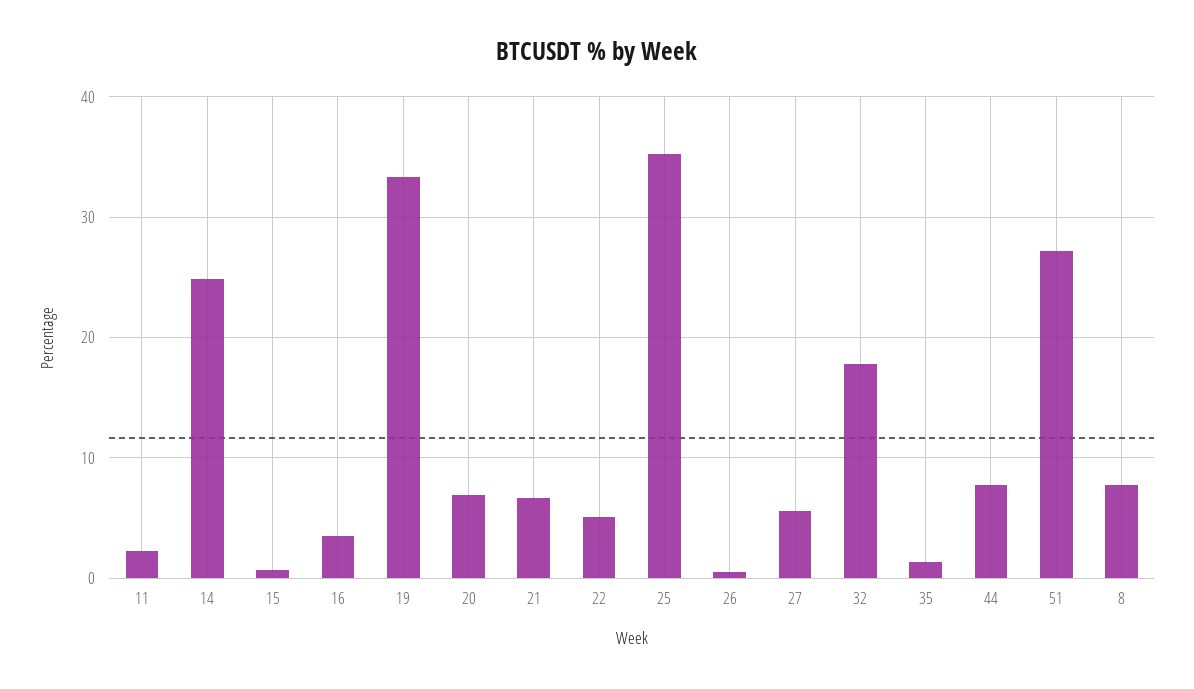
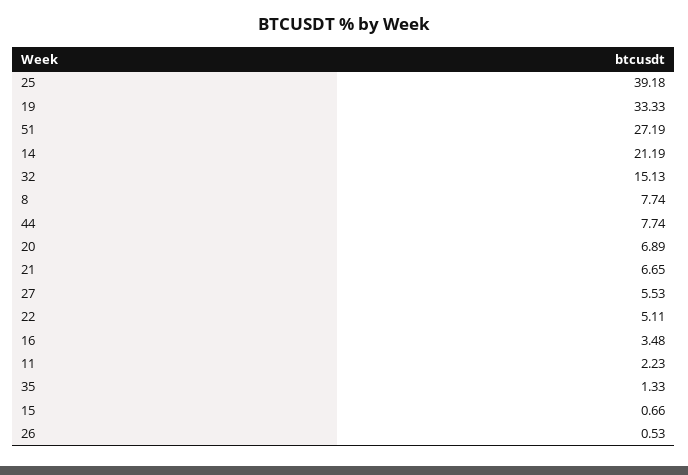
14: 25 -> 21.19
25: 35 -> 39.18
32: 18 -> 15.13

